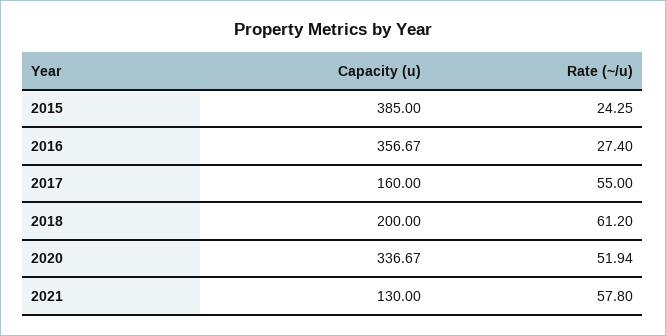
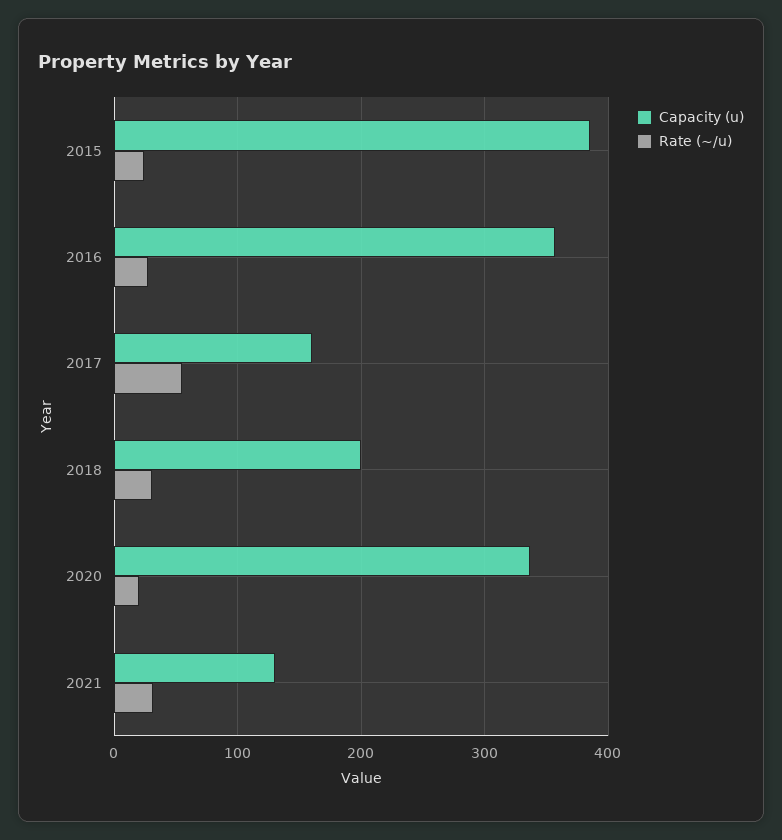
Rate (~/u), 2018: 61.2 -> 30
Rate (~/u), 2020: 51.94 -> 20
Rate (~/u), 2021: 57.8 -> 30

